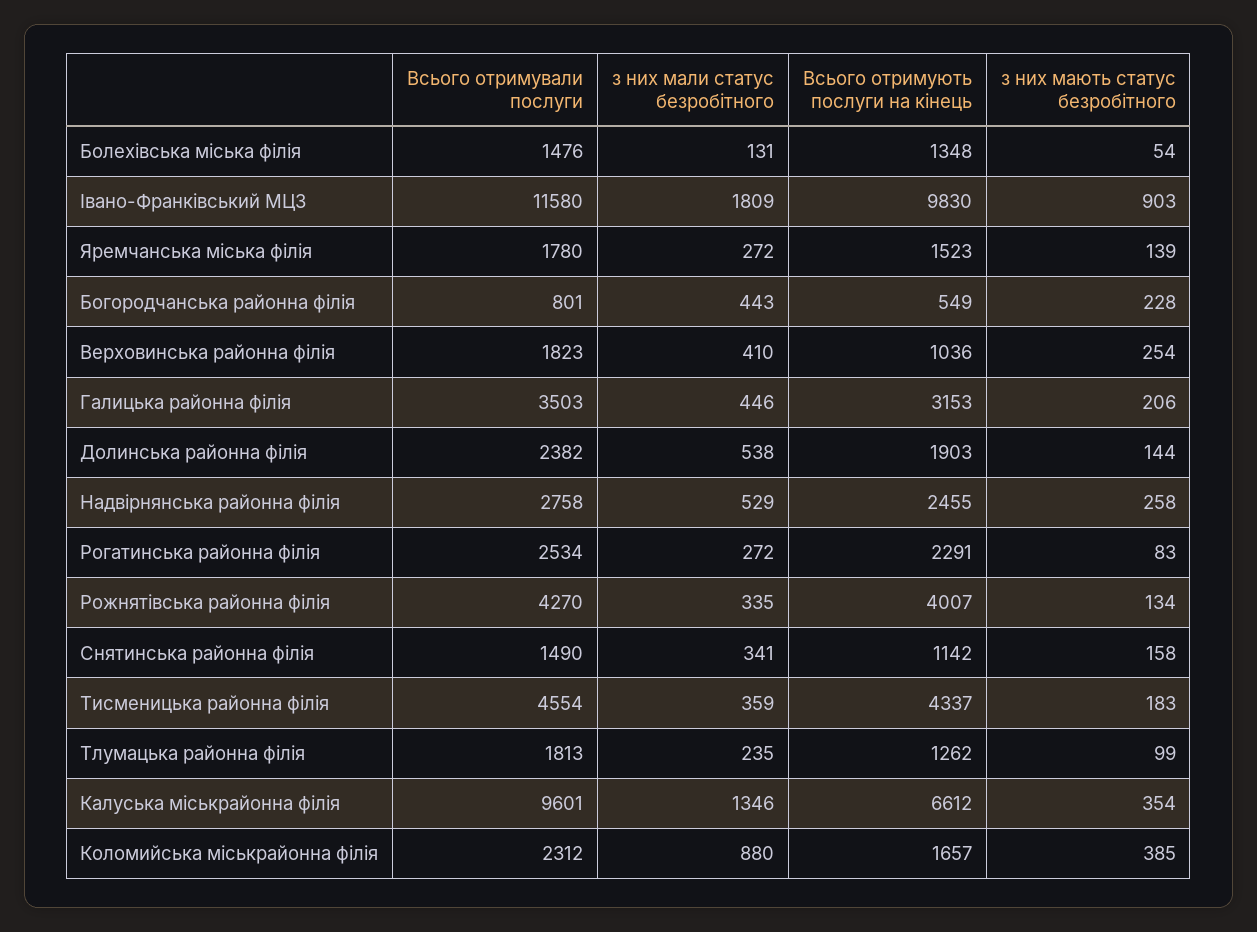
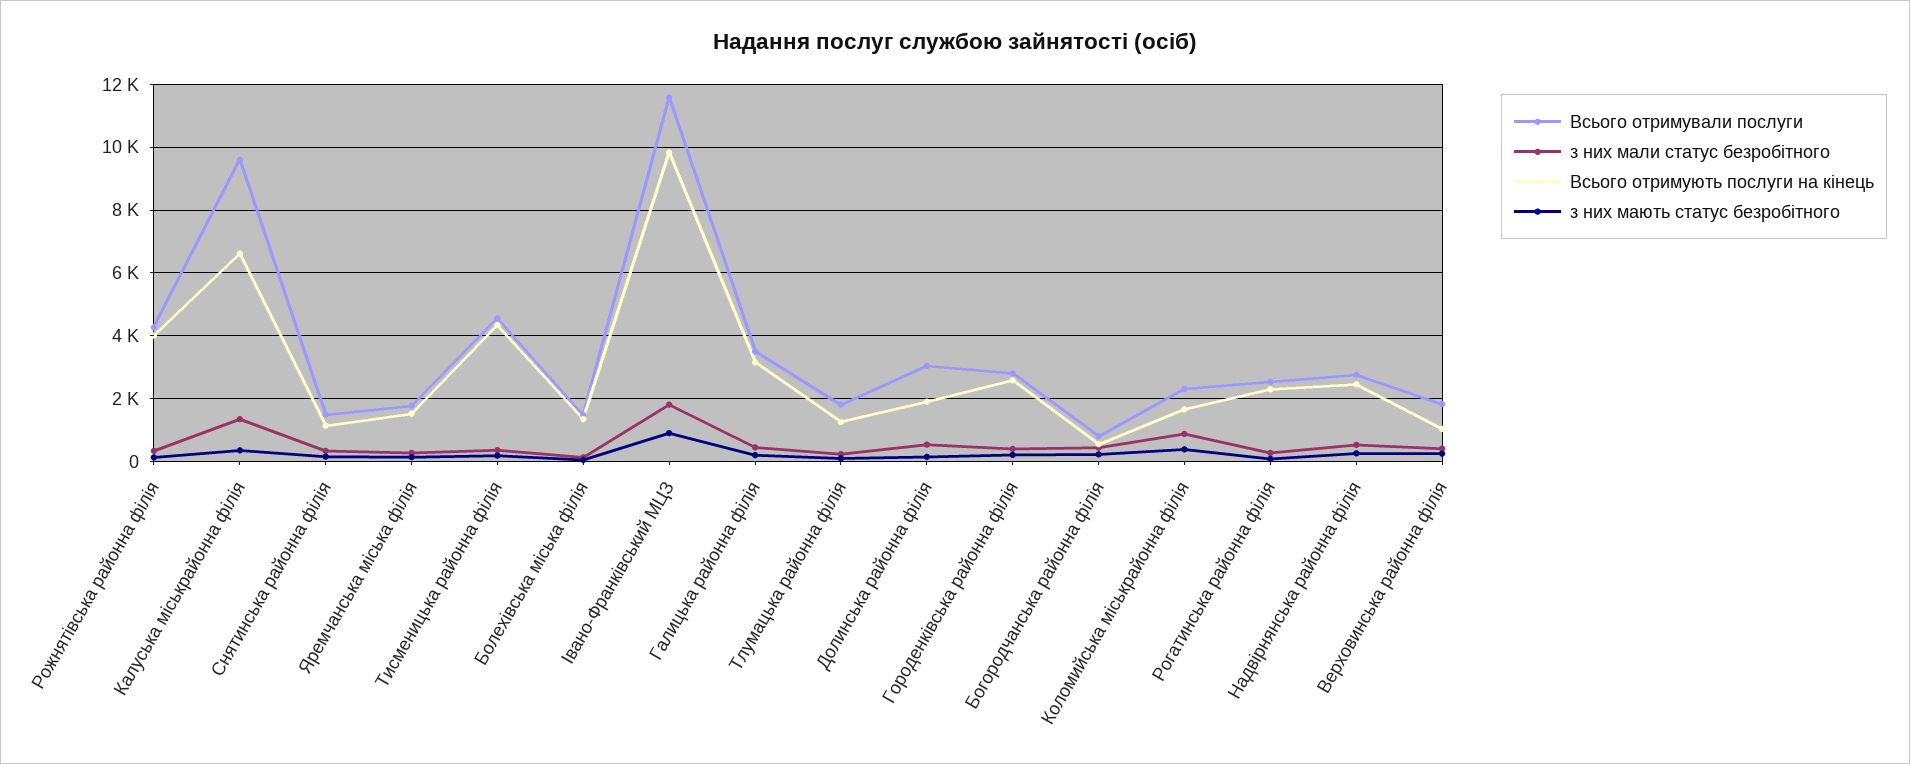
Всього отримували послуги, Долинська районна філія: 2382 -> 3000
Всього отримували послуги, Городенківська районна філія: none -> 2800
з них мали статус безробітного, Городенківська районна філія: none -> 400
Всього отримують послуги на кінець, Городенківська районна філія: none -> 2600
з них мають статус безробітного, Городенківська районна філія: none -> 200

